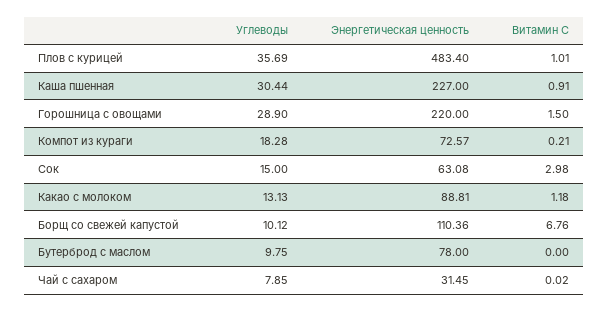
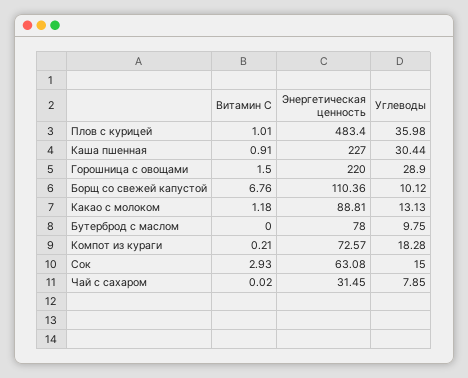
Углеводы, Плов с курицей: 35.69 -> 35.98
Витамин С, Сок: 2.98 -> 2.93

